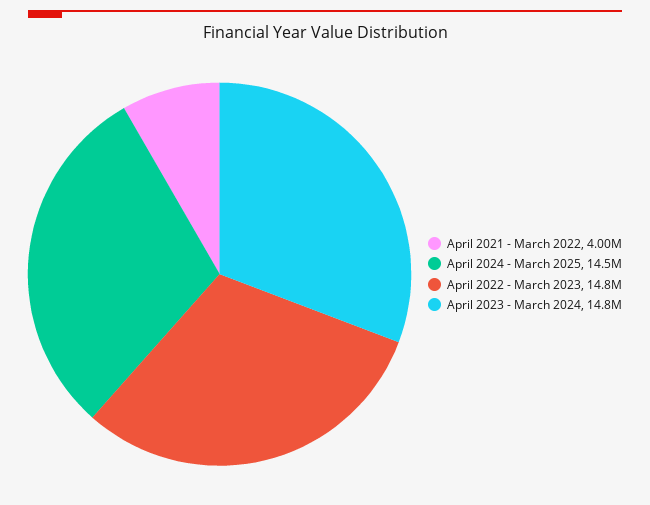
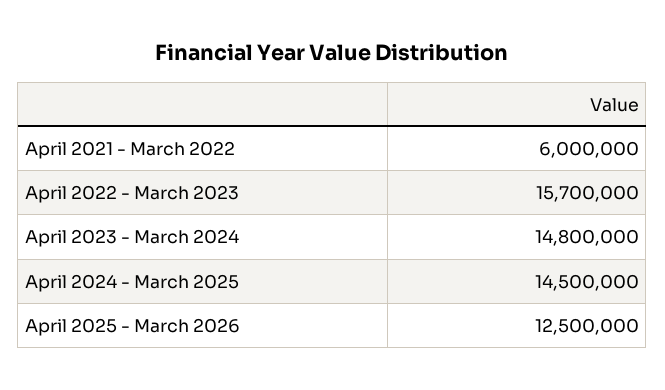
April 2021 - March 2022: 4000000 -> 6000000
April 2022 - March 2023: 14800000 -> 15700000
April 2025 - March 2026: none -> 12500000

